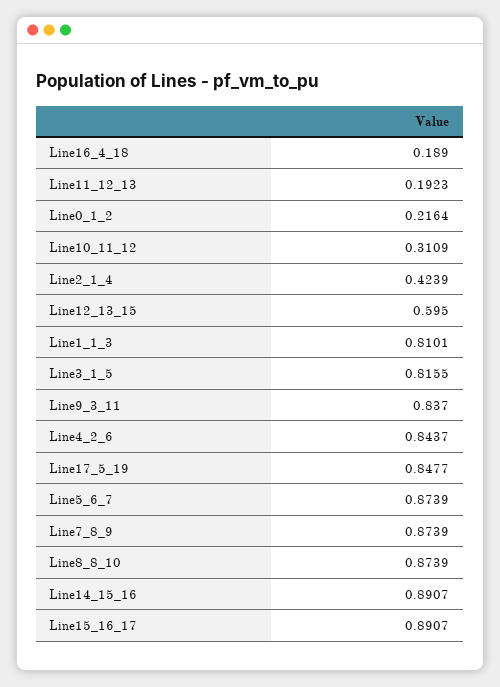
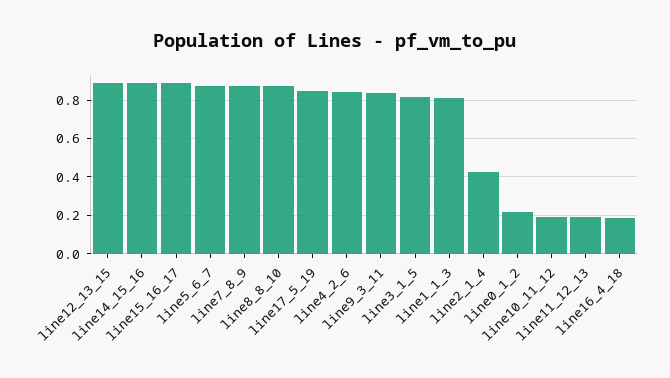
Line10_11_12: 0.3109 -> 0.2
Line12_13_15: 0.595 -> 0.9

